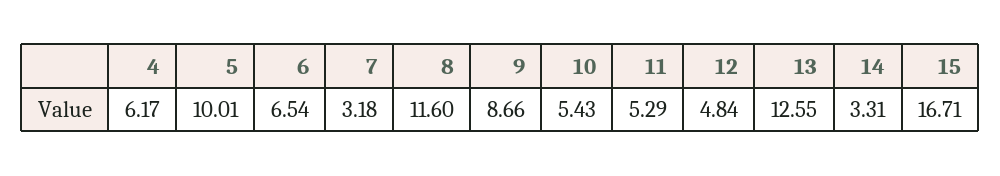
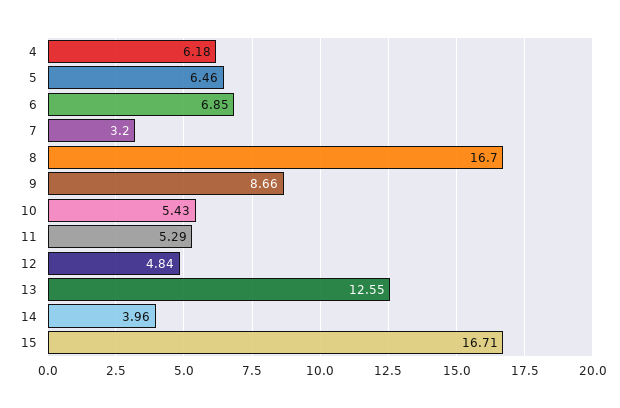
4: 6.17 -> 6.18
5: 10.01 -> 6.46
6: 6.54 -> 6.85
7: 3.18 -> 3.2
8: 11.6 -> 16.7
14: 3.31 -> 3.96

